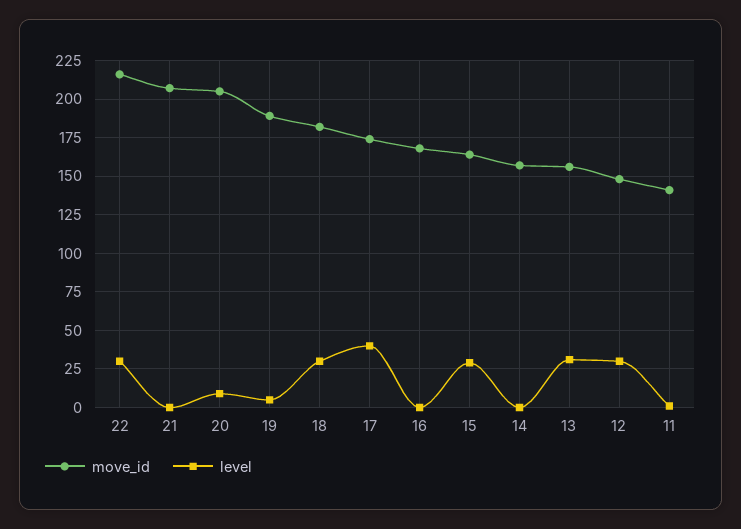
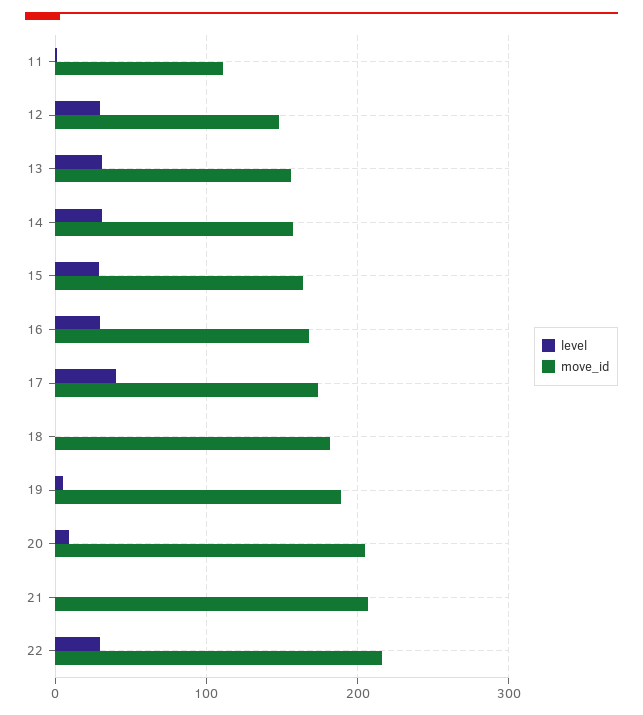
level, 18: 30 -> 0
level, 16: 0 -> 30
level, 14: 0 -> 30
move_id, 11: 140 -> 110

